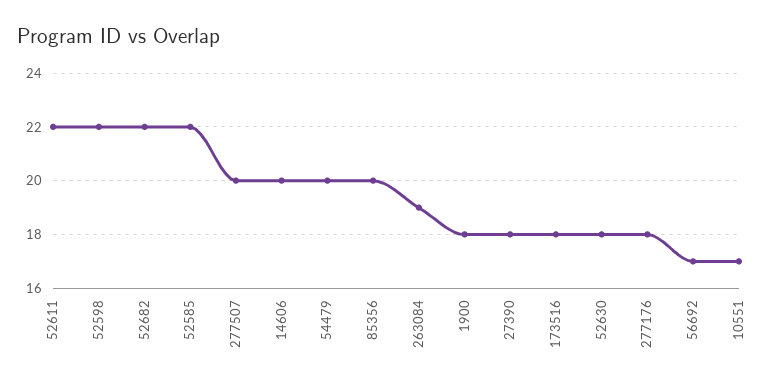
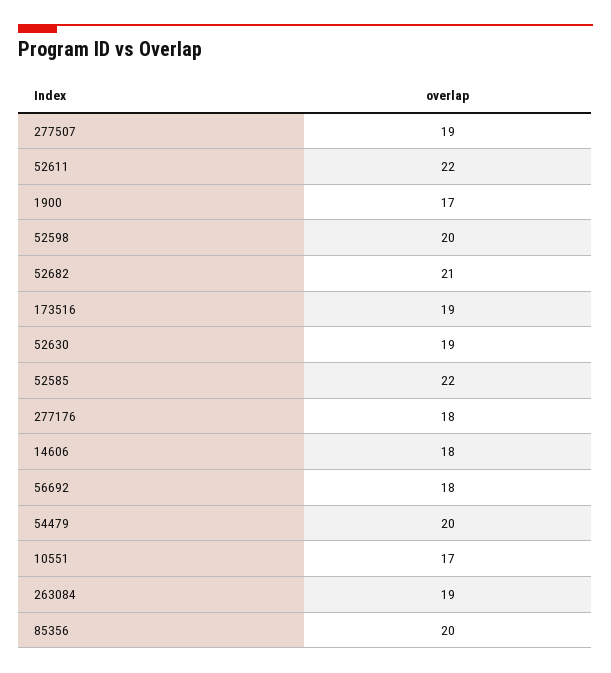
52598: 22 -> 20
52682: 22 -> 21
277507: 20 -> 19
14606: 20 -> 18
1900: 18 -> 17
27390: 18 -> none
173516: 18 -> 19
52630: 18 -> 19
56692: 17 -> 18

